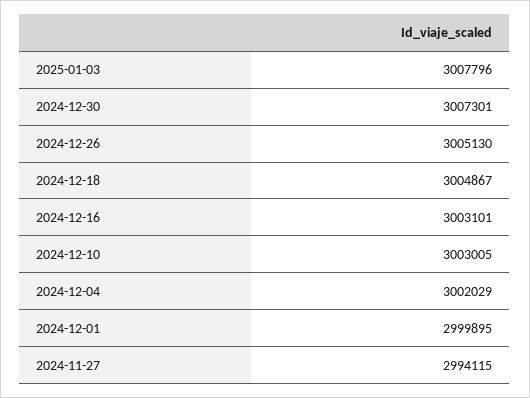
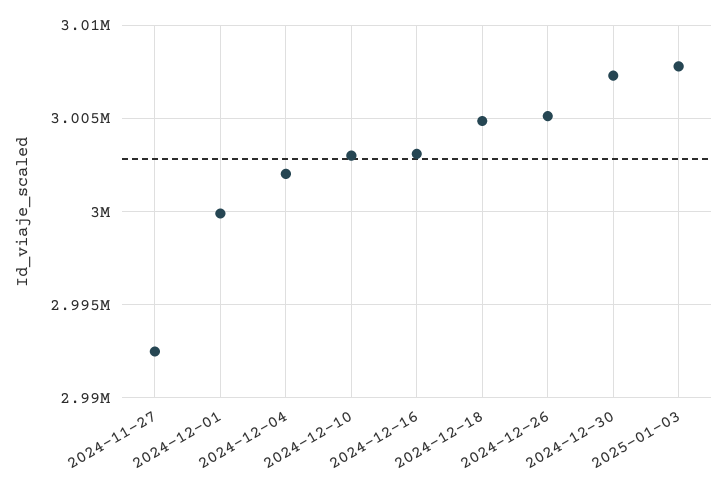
2024-11-27: 2994115 -> 2992500

